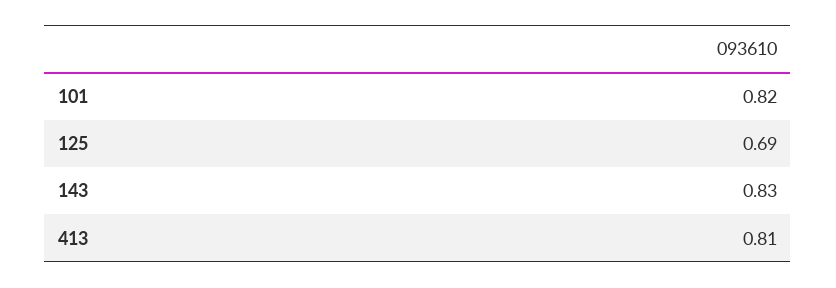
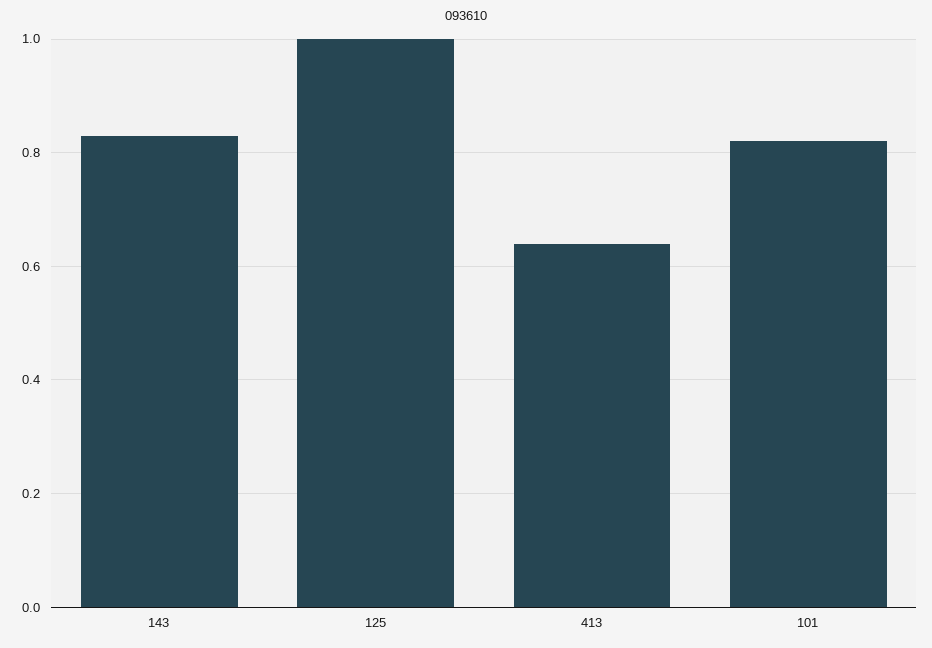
125: 0.69 -> 1
413: 0.81 -> 0.65

